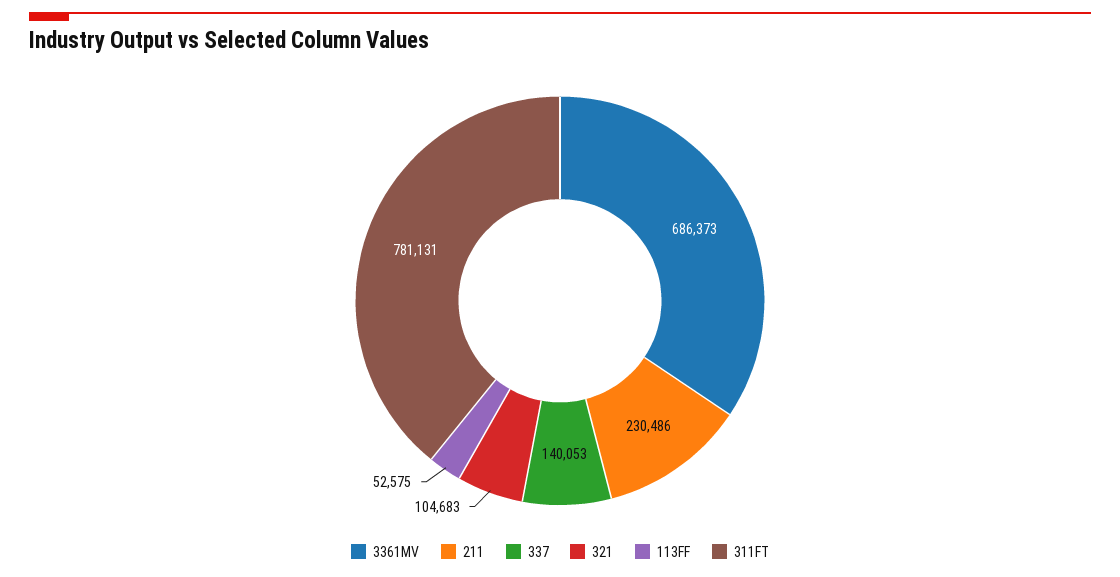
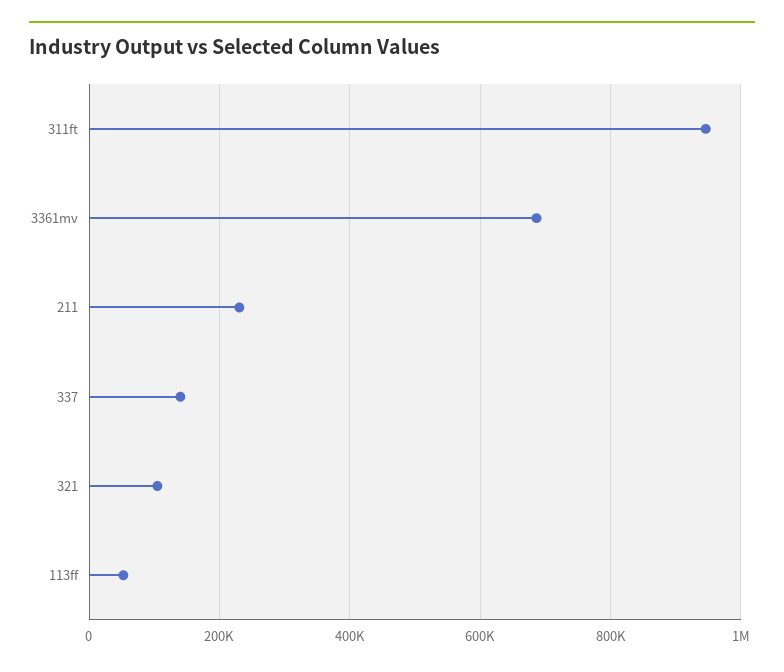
311FT: 781131 -> 940000

